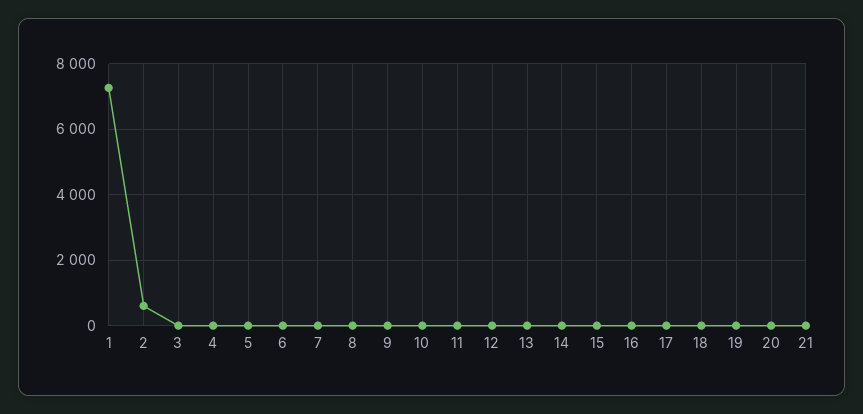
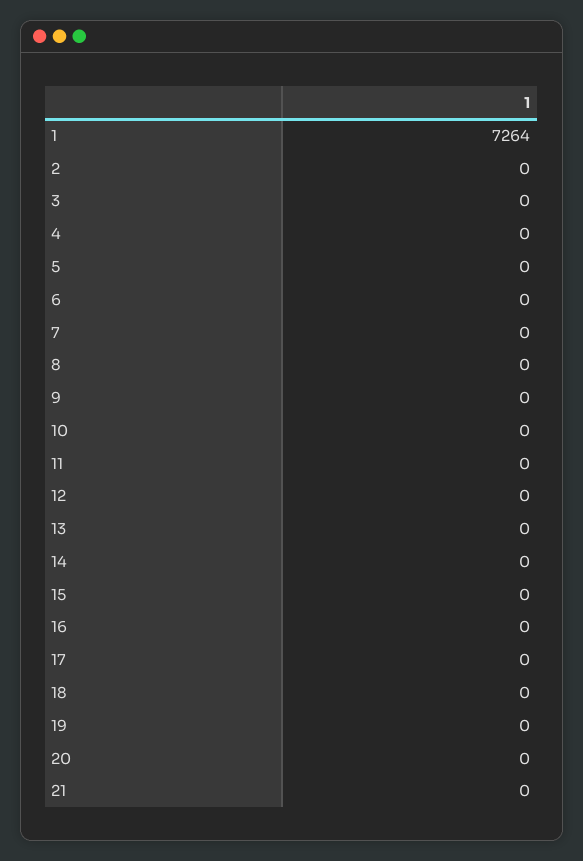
2: 600 -> 0

